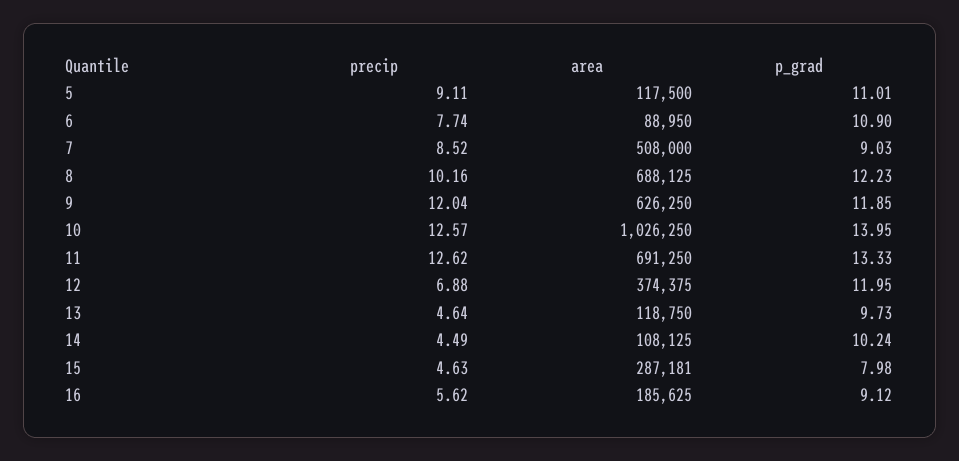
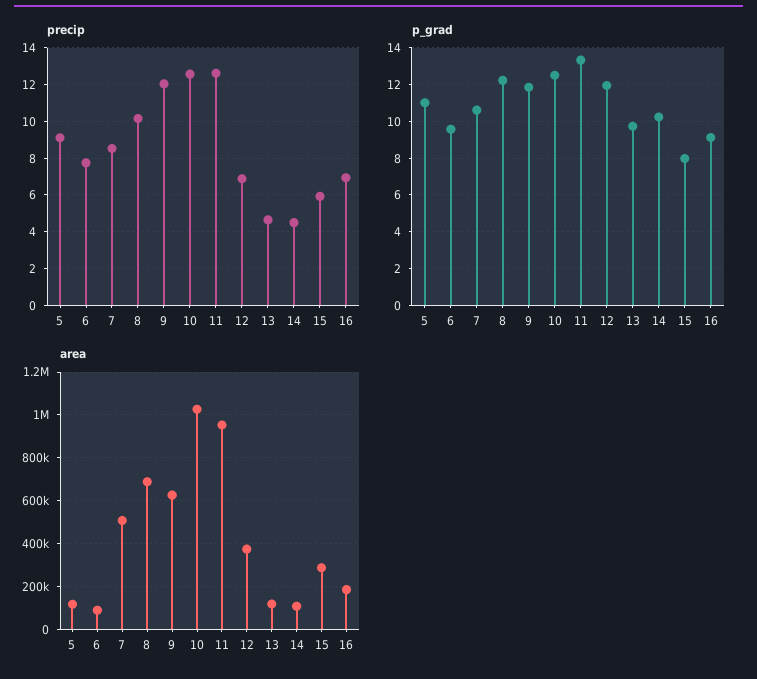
p_grad, 6: 10.9 -> 9.5
p_grad, 7: 9.03 -> 10.5
p_grad, 10: 13.95 -> 12.5
area, 11: 691250 -> 950000
precip, 15: 4.63 -> 6
precip, 16: 5.62 -> 7

